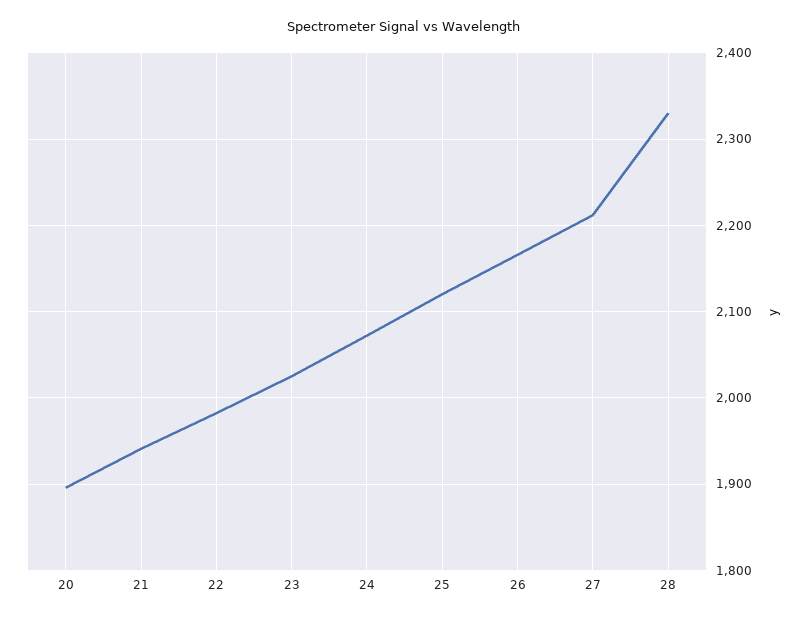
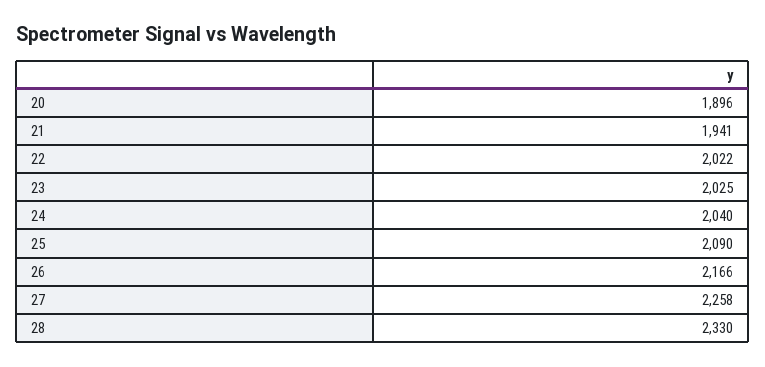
22: 1980 -> 2022
24: 2070 -> 2040
25: 2120 -> 2090
27: 2210 -> 2258

